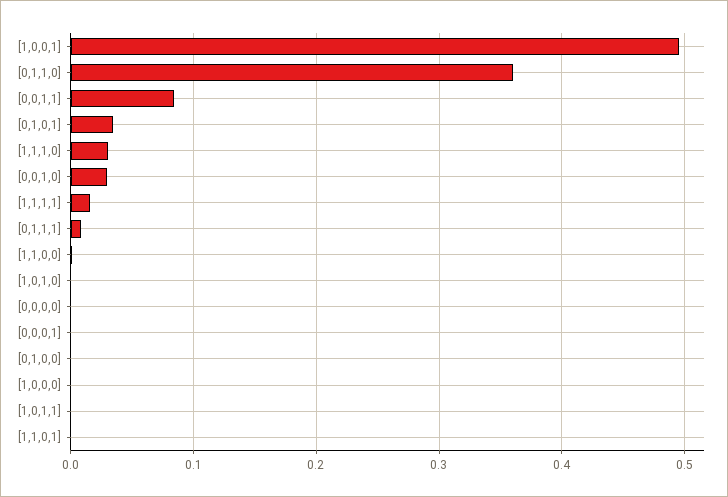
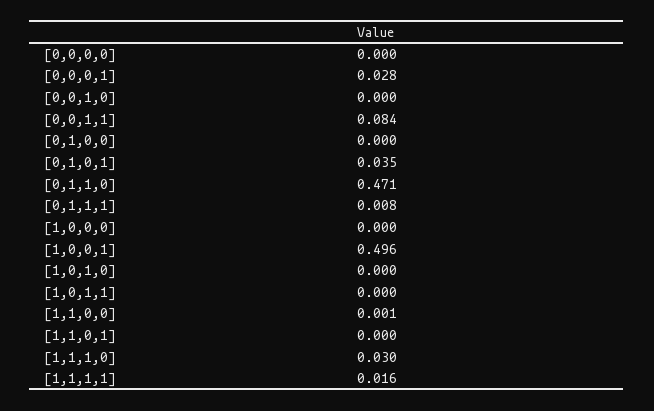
[0,1,1,0]: 0.36 -> 0.471
[0,0,1,0]: 0.03 -> 0
[0,0,0,1]: 0 -> 0.028

